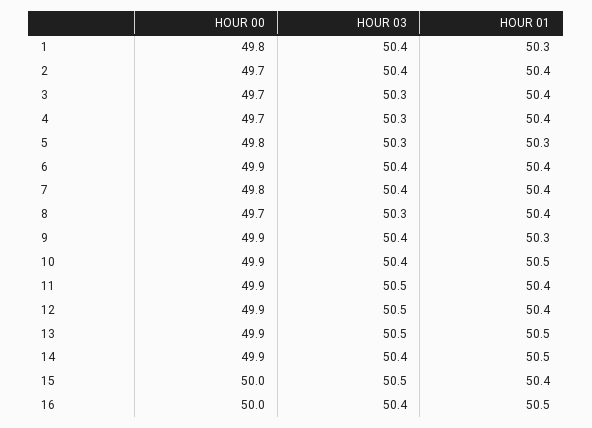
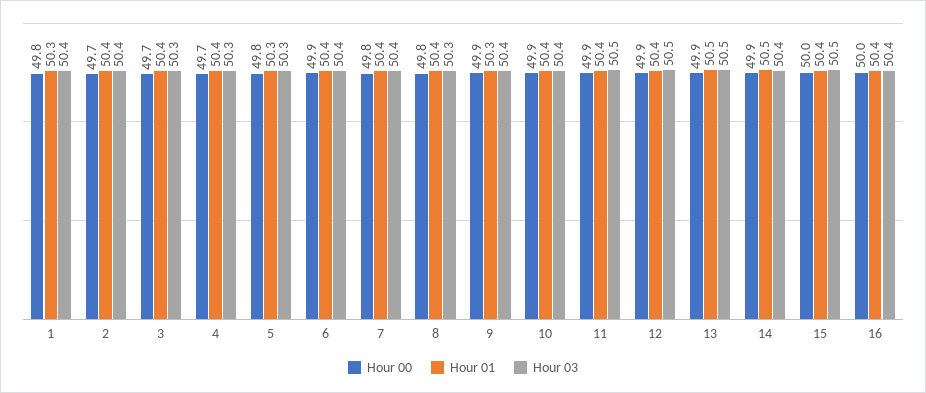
HOUR 00, 8: 49.7 -> 49.8
HOUR 01, 10: 50.5 -> 50.4
HOUR 01, 16: 50.5 -> 50.4

